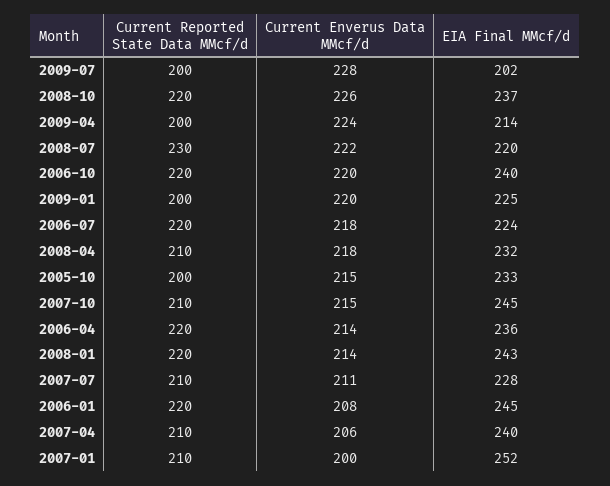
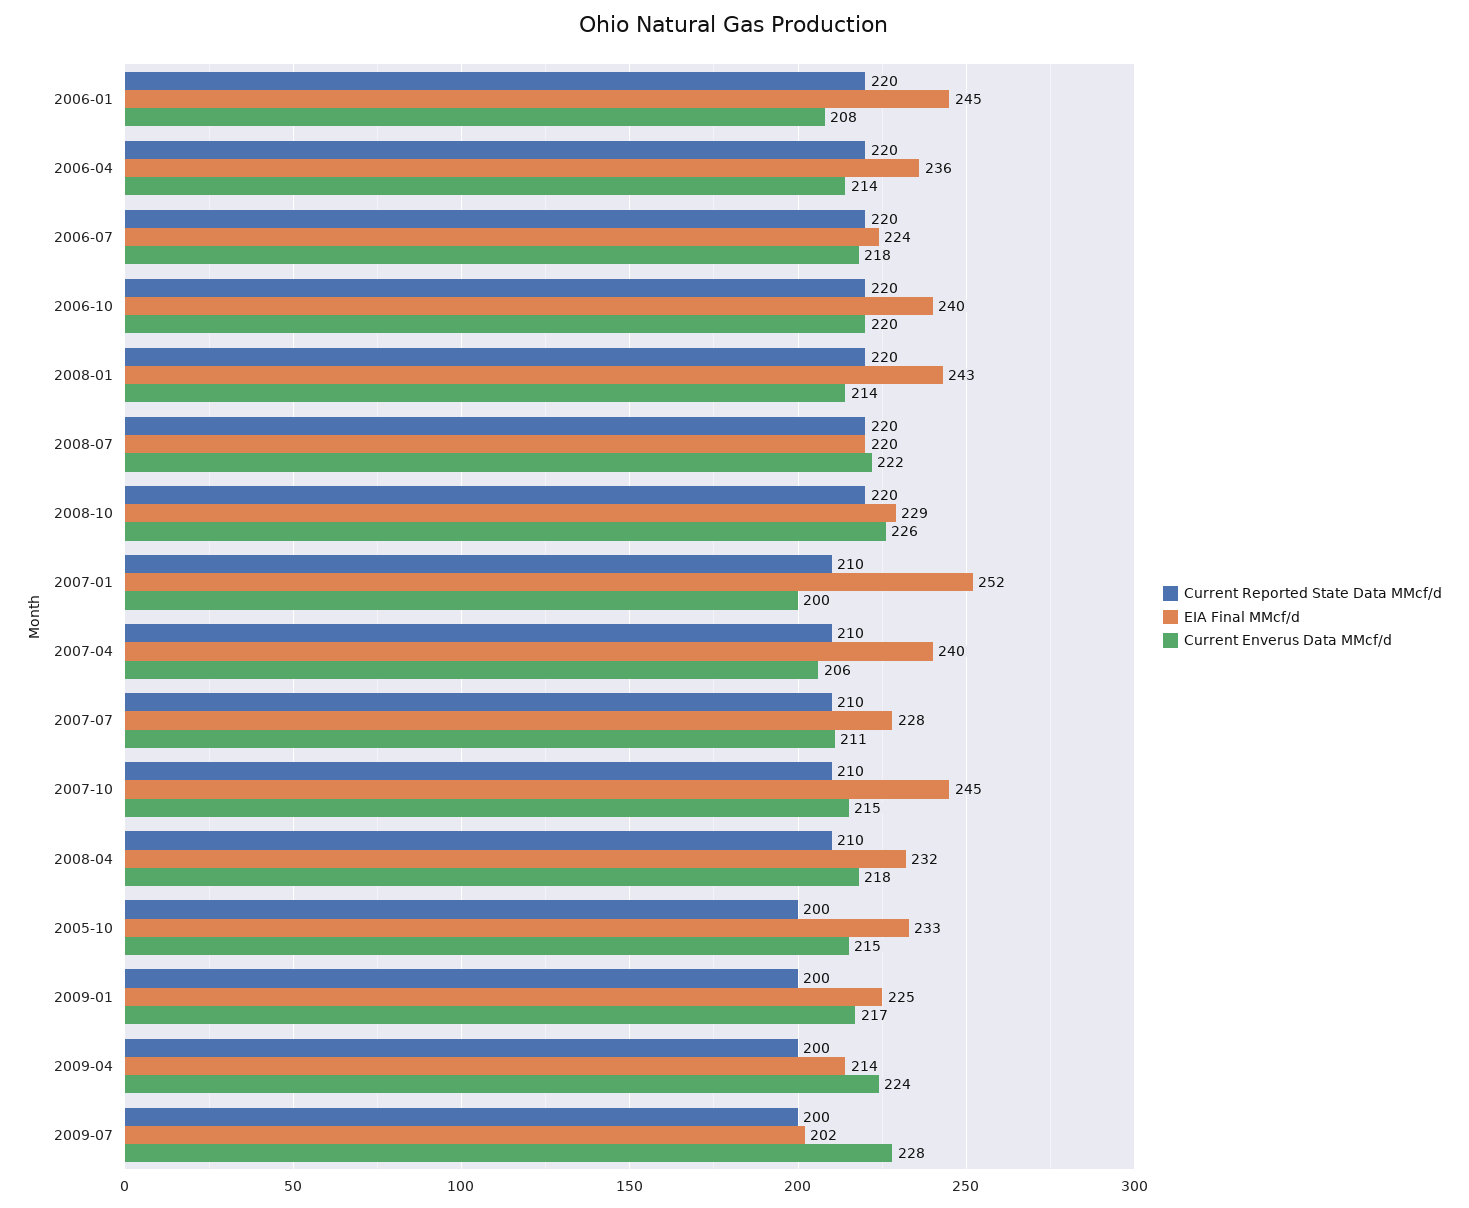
EIA Final MMcf/d, 2008-10: 237 -> 229
Current Reported State Data MMcf/d, 2008-07: 230 -> 220
Current Enverus Data MMcf/d, 2009-01: 220 -> 217

